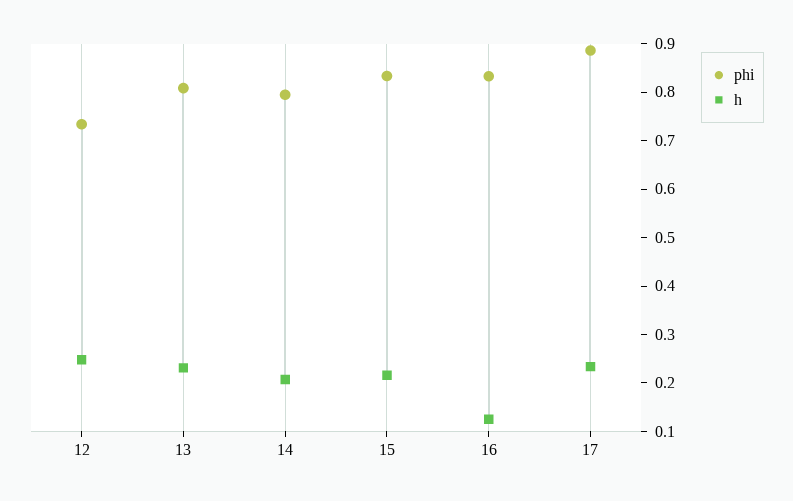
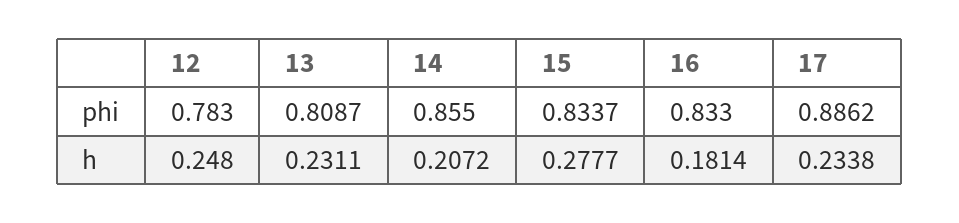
phi, 12: 0.74 -> 0.783
phi, 14: 0.8 -> 0.855
h, 15: 0.22 -> 0.2777
h, 16: 0.12 -> 0.1814

